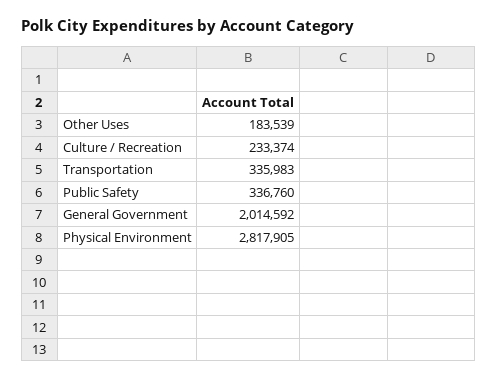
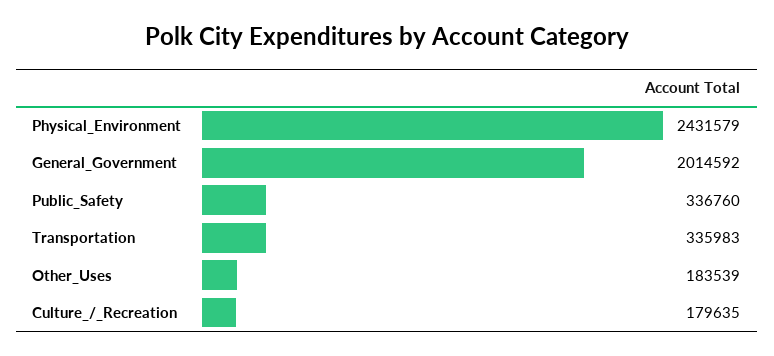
Culture / Recreation: 233374 -> 179635
Physical Environment: 2817905 -> 2431579

